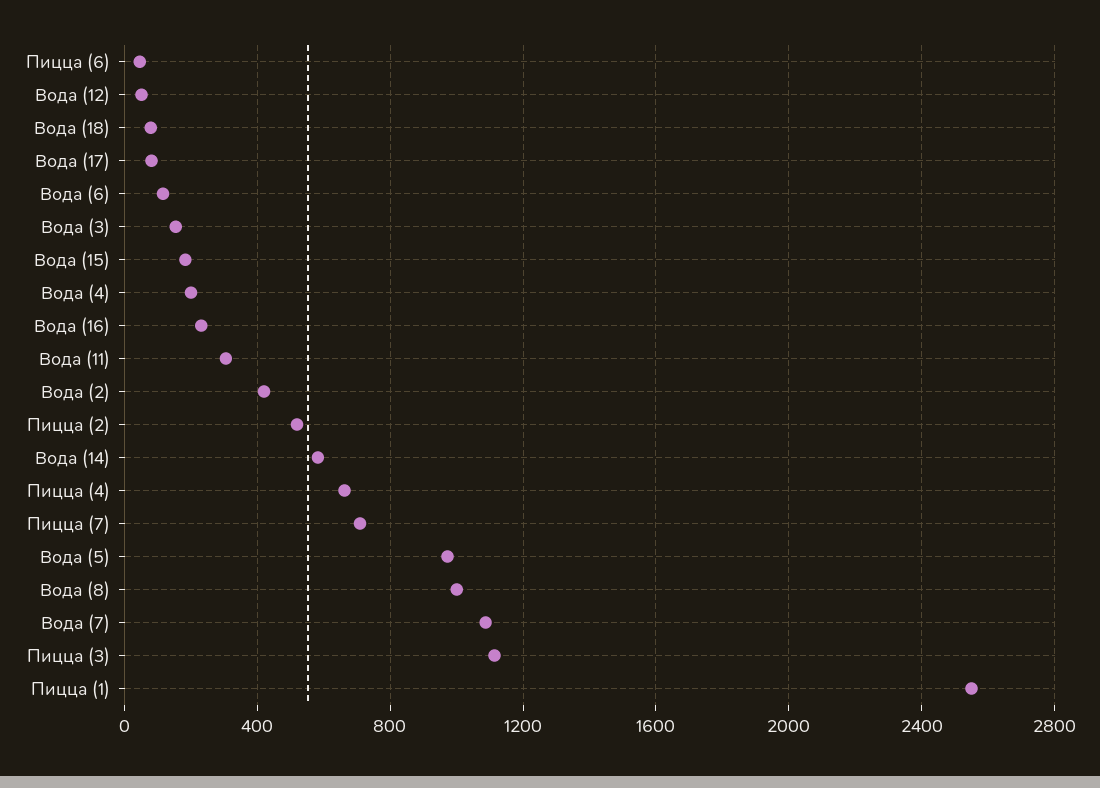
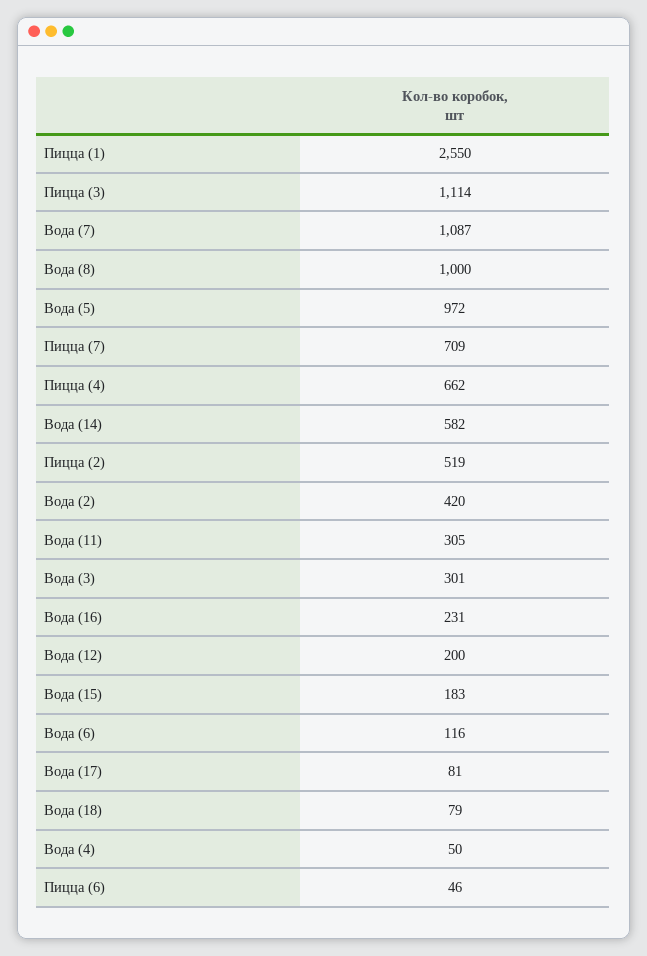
Вода (12): 50 -> 200
Вода (3): 150 -> 301
Вода (4): 200 -> 50

